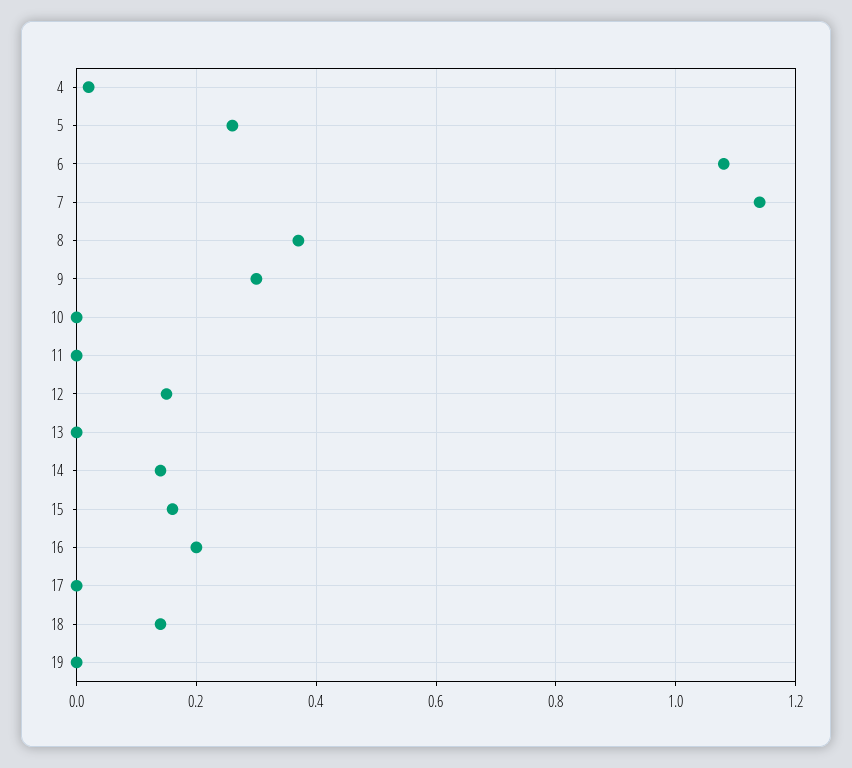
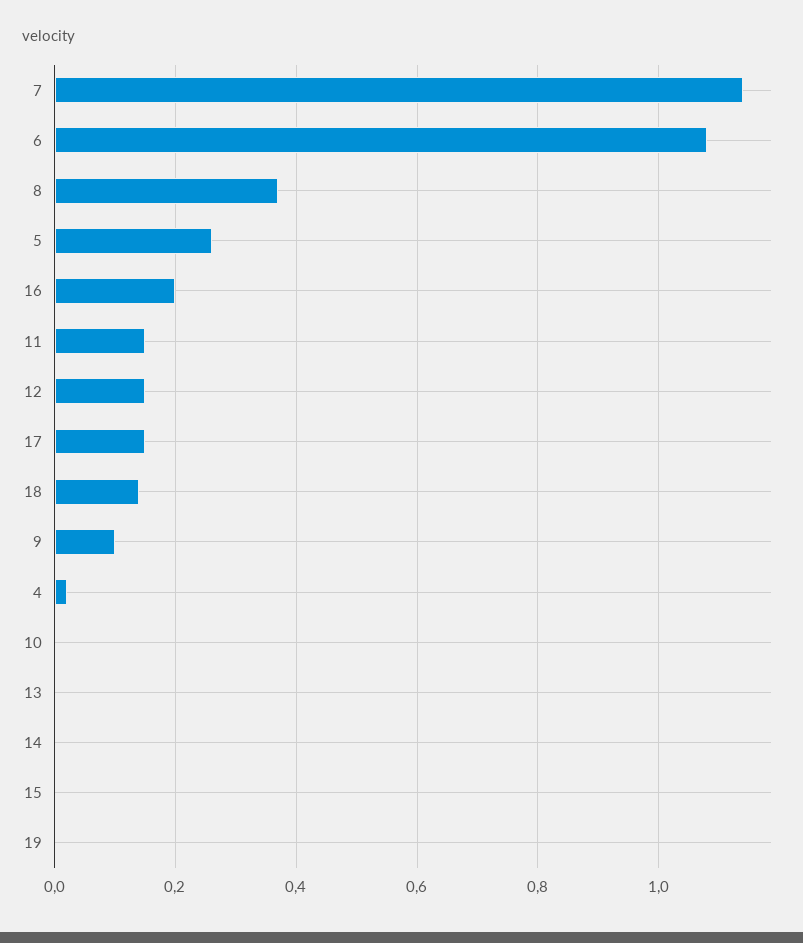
9: 0.3 -> 0.1
11: 0 -> 0.15
14: 0.15 -> 0
15: 0.15 -> 0
17: 0 -> 0.15

